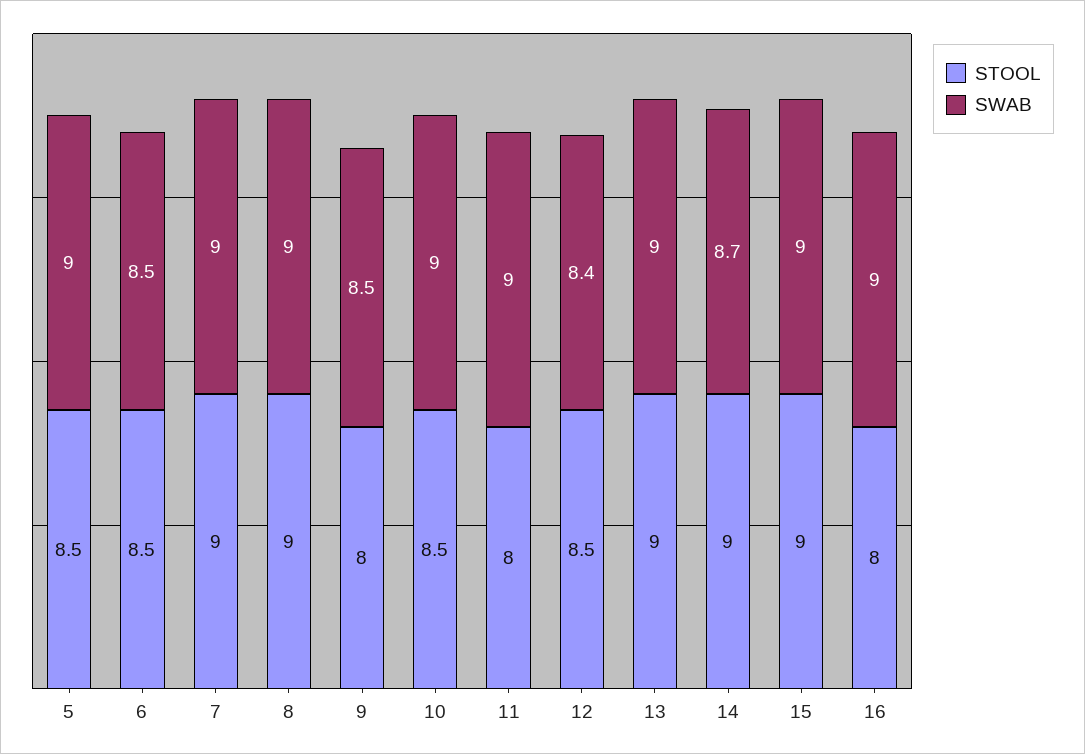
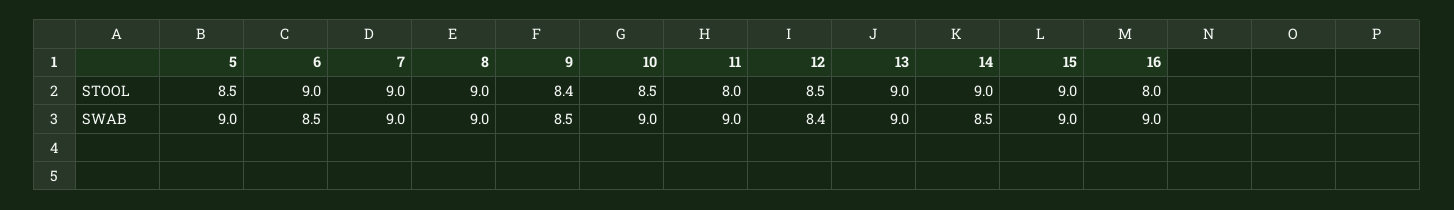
STOOL, 6: 8.5 -> 9
STOOL, 9: 8 -> 8.4
SWAB, 14: 8.7 -> 8.5

